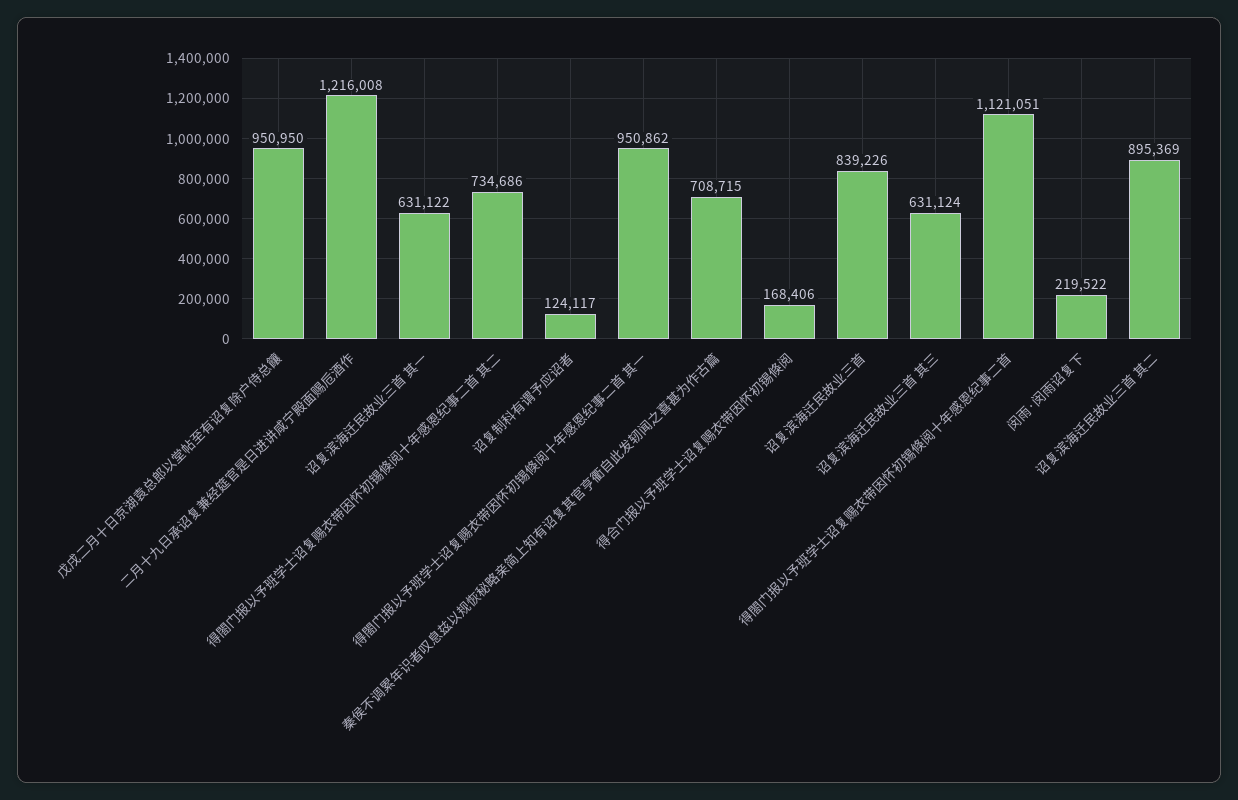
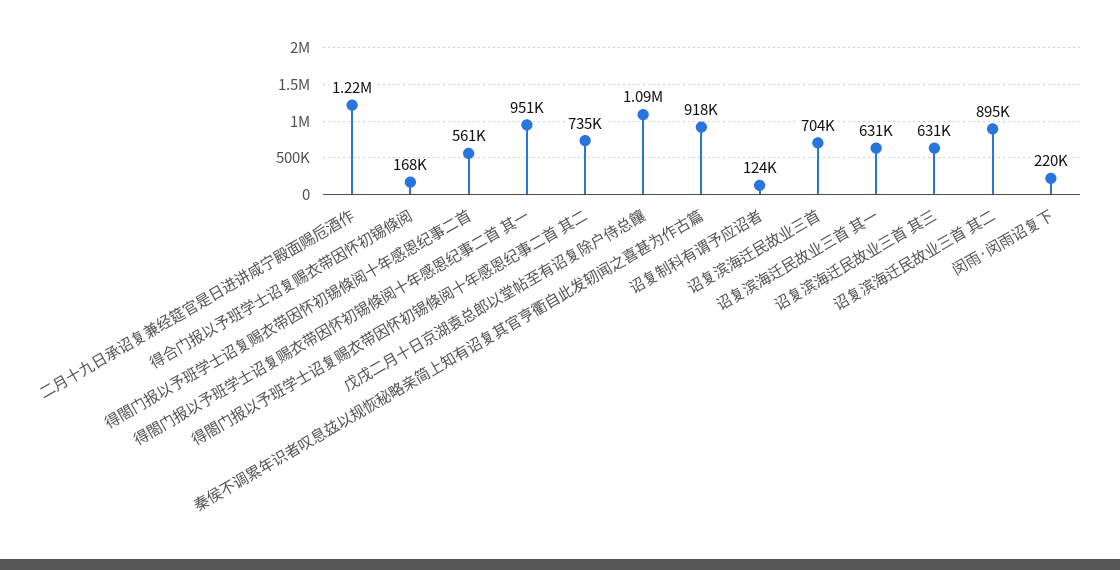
戊戌二月十日京湖袁总郎以堂帖至有诏复除户侍总饟: 950950 -> 1090000
秦侯不调累年识者叹息兹以规恢秘略亲简上知有诏复其官亨衢自此发轫闻之喜甚为作古篇: 708715 -> 918000
诏复滨海迁民故业三首: 839226 -> 704000
得閤门报以予班学士诏复赐衣带因怀初锡倏阅十年感恩纪事二首: 1121051 -> 561000

